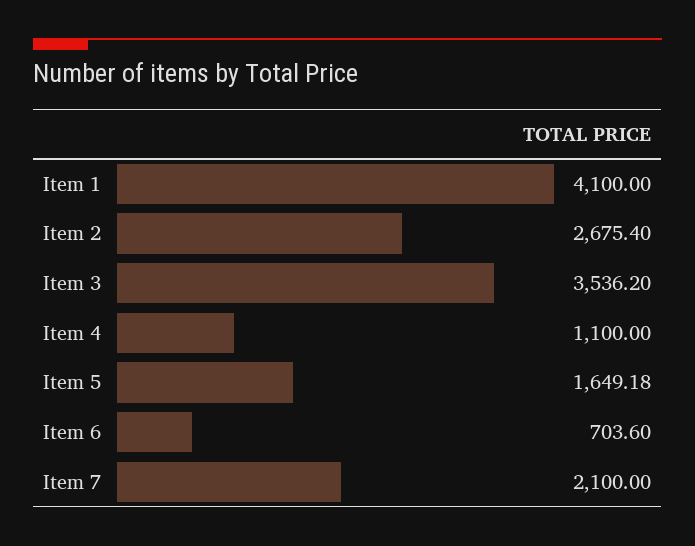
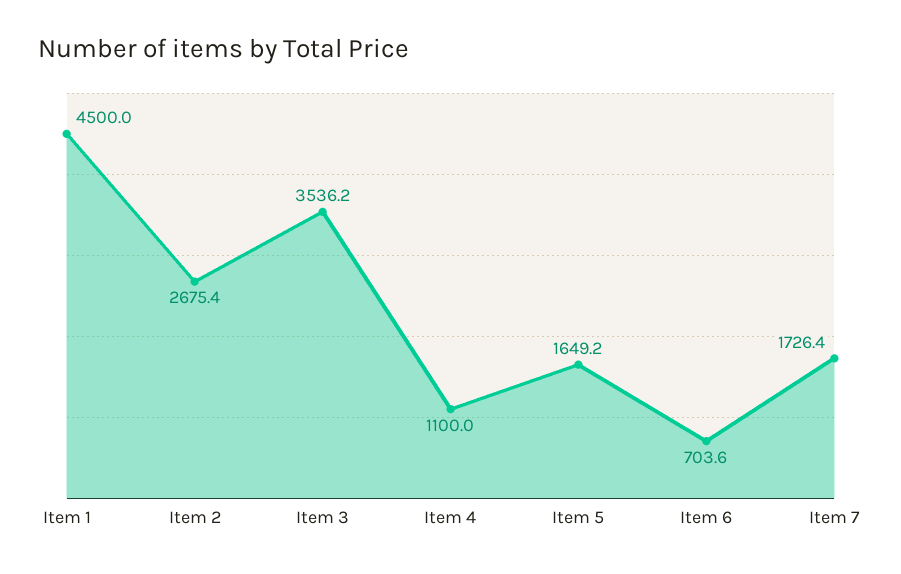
Item 1: 4100 -> 4500
Item 7: 2100 -> 1726.4

